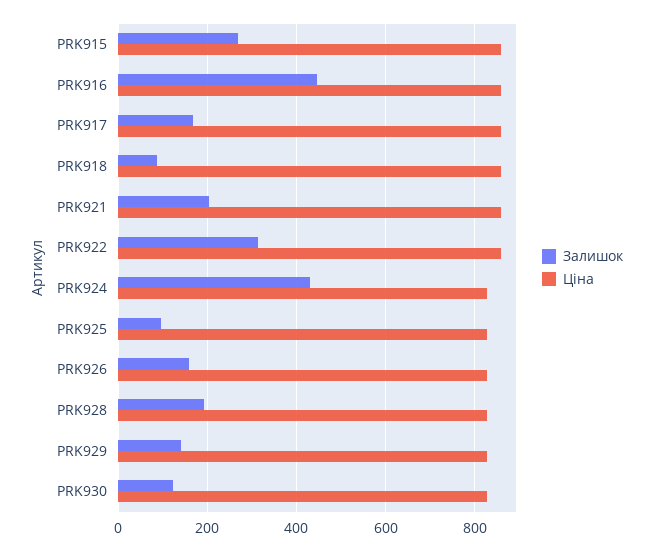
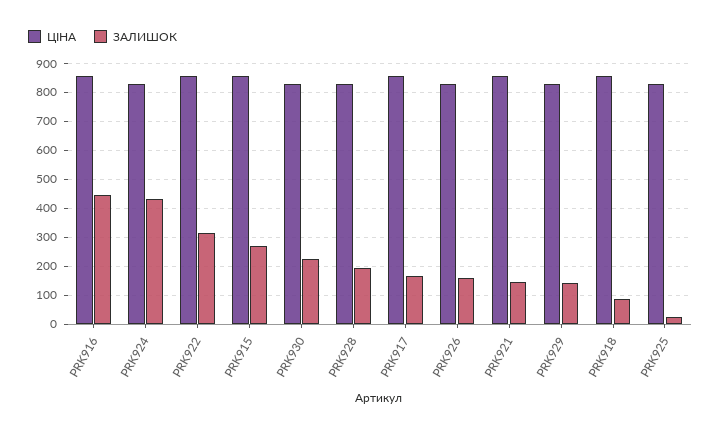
Залишок, PRK921: 200 -> 150
Залишок, PRK925: 100 -> 25
Залишок, PRK930: 120 -> 225

